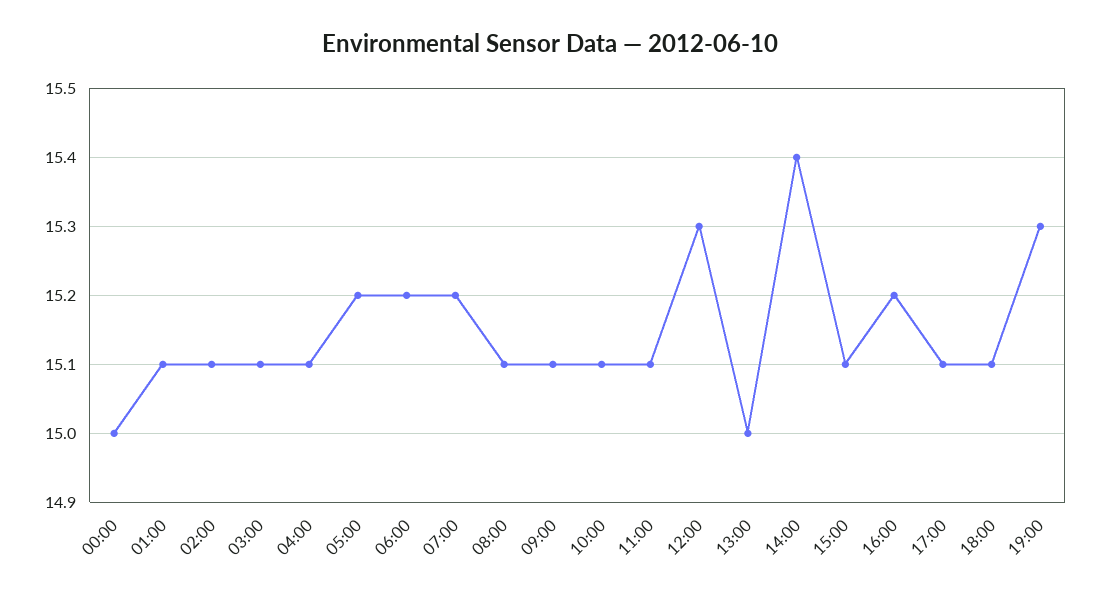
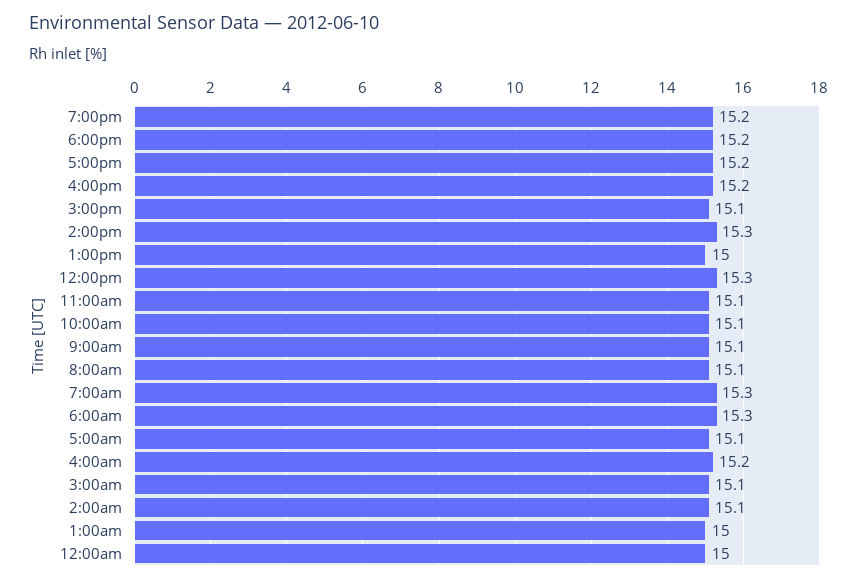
01:00: 15.1 -> 15
04:00: 15.1 -> 15.2
05:00: 15.2 -> 15.1
06:00: 15.2 -> 15.3
07:00: 15.2 -> 15.3
14:00: 15.4 -> 15.3
17:00: 15.1 -> 15.2
18:00: 15.1 -> 15.2
19:00: 15.3 -> 15.2

